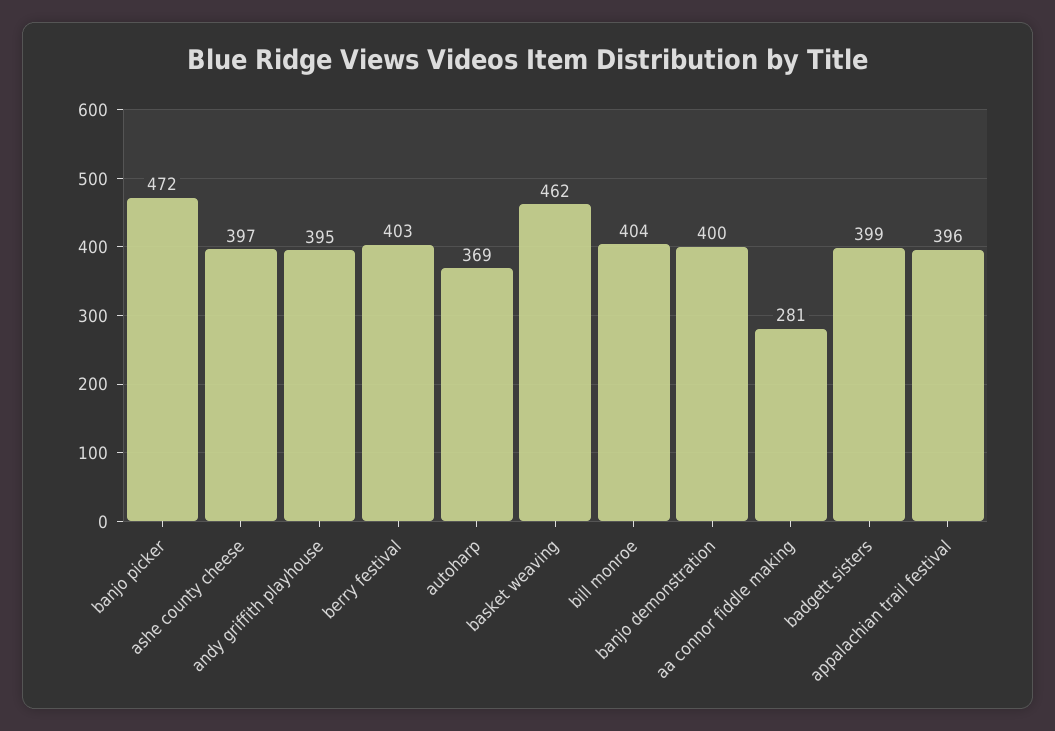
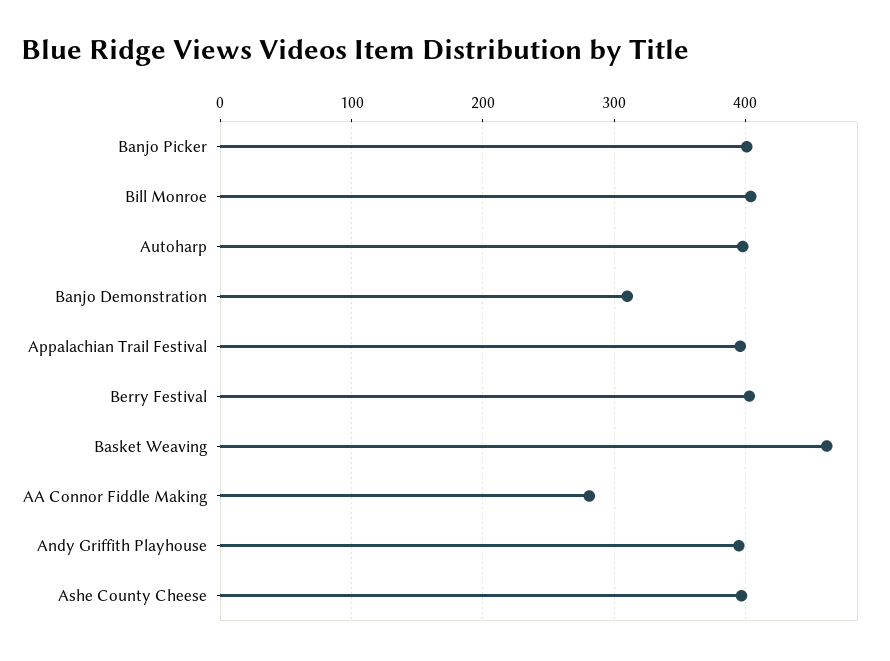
banjo picker: 472 -> 400
autoharp: 369 -> 400
banjo demonstration: 400 -> 310
badgett sisters: 399 -> none

